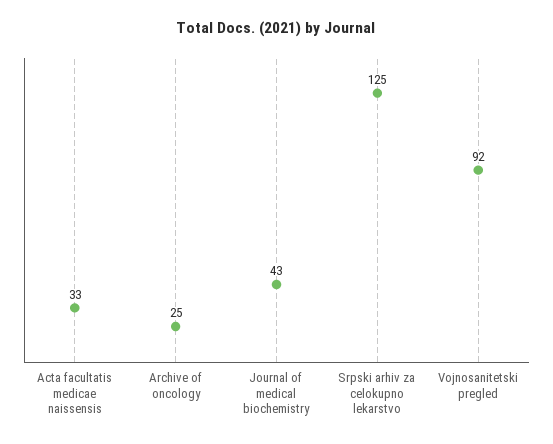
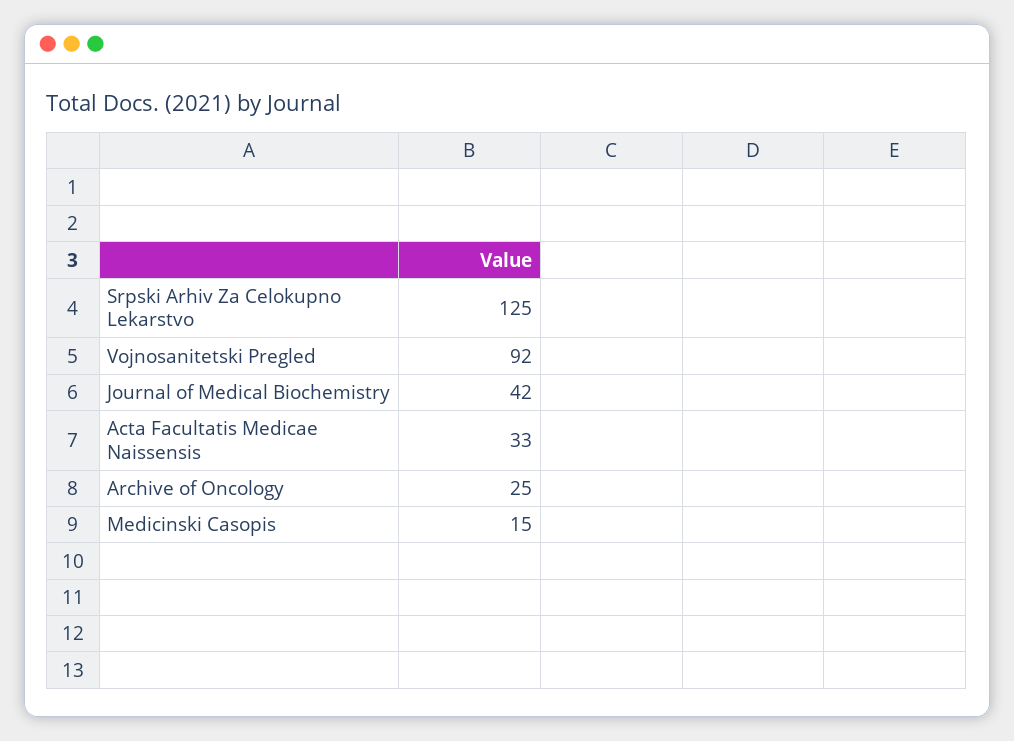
Journal of medical biochemistry: 43 -> 42
Medicinski Casopis: none -> 15

